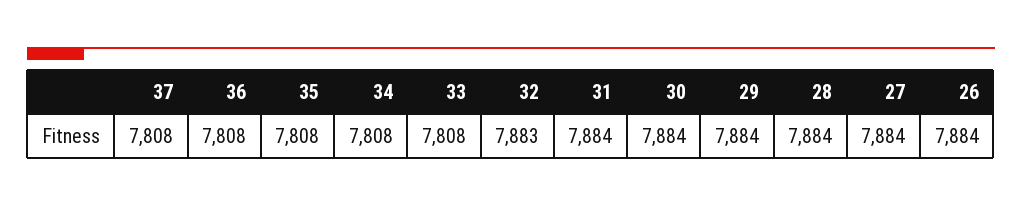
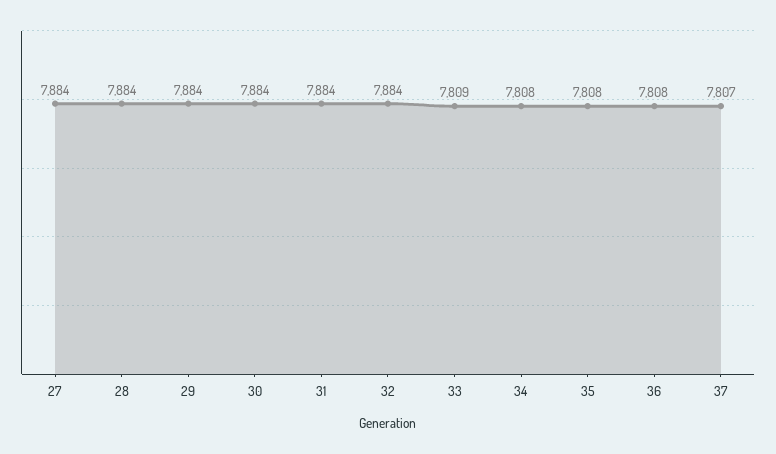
37: 7808 -> 7807
33: 7808 -> 7809
32: 7883 -> 7884
26: 7884 -> none

